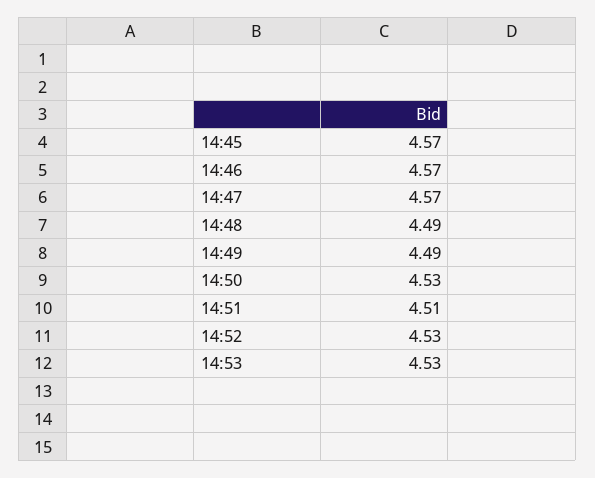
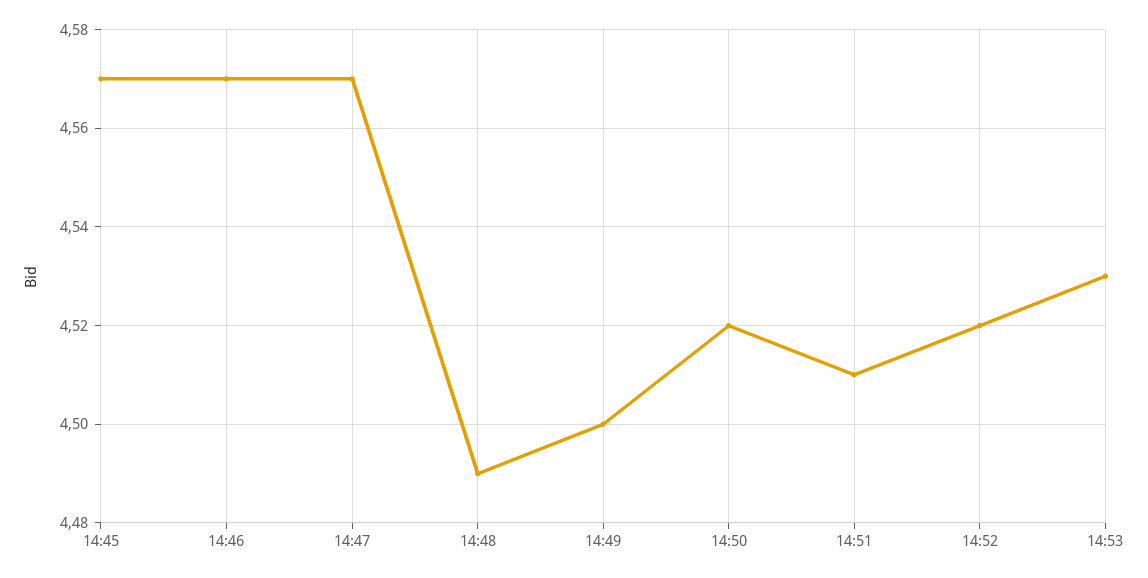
14:49: 4.49 -> 4.5
14:50: 4.53 -> 4.52
14:52: 4.53 -> 4.52

